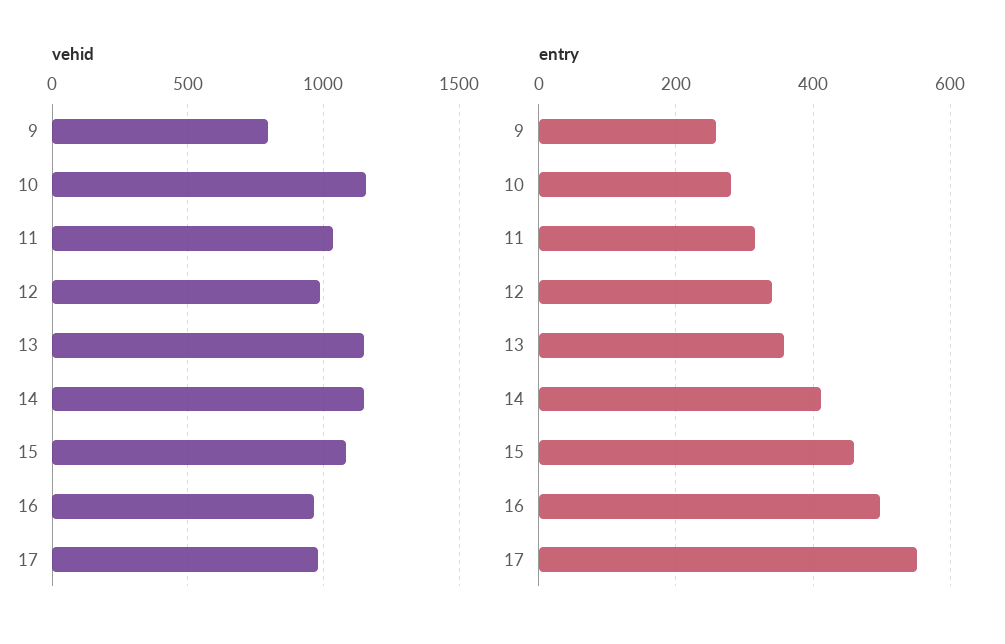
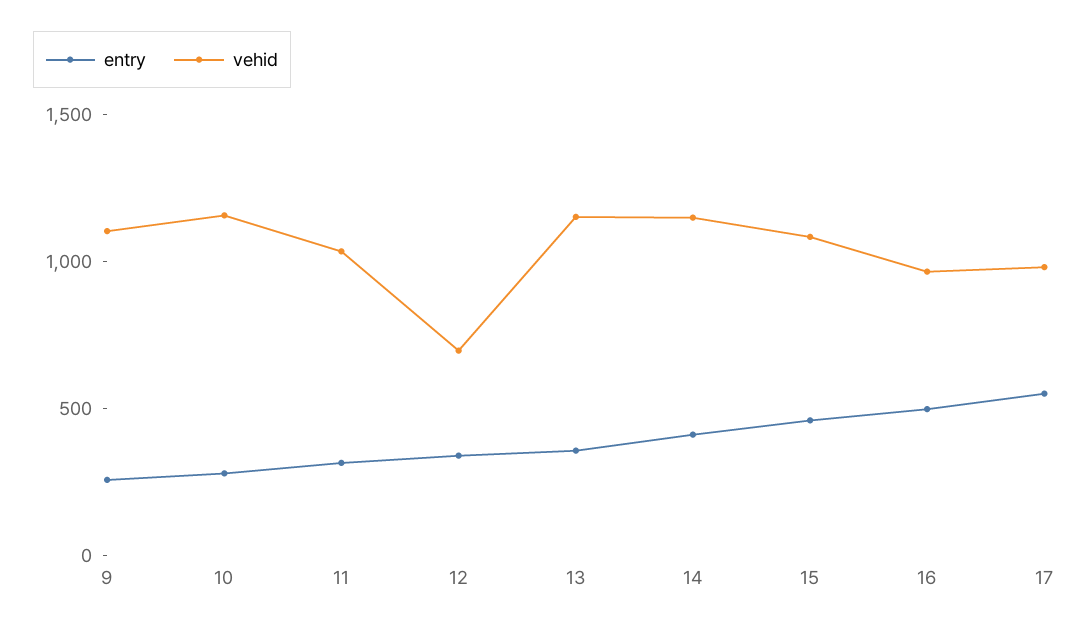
vehid, 9: 800 -> 1100
vehid, 12: 1000 -> 700

